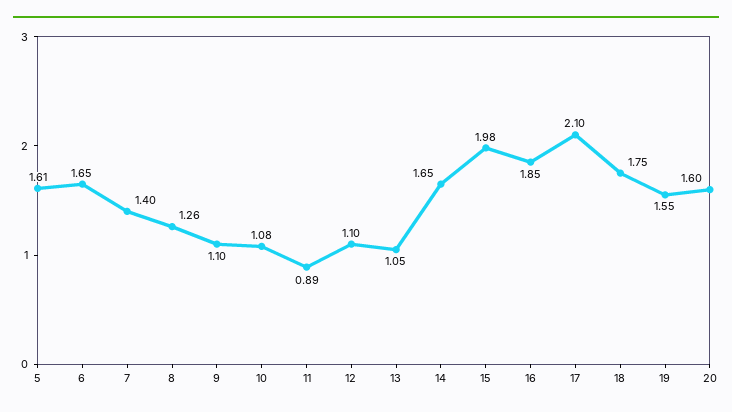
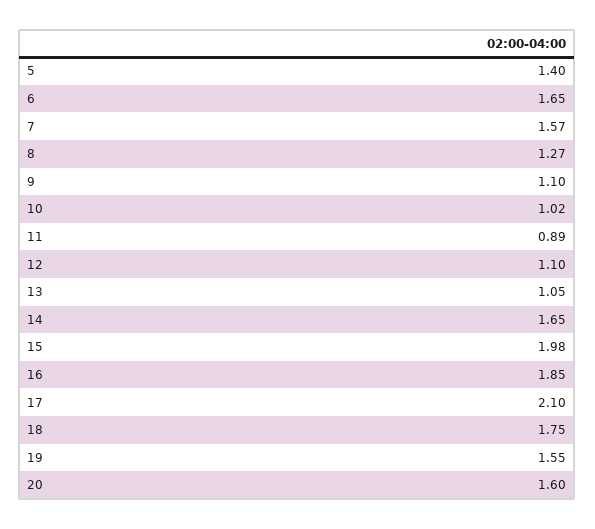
5: 1.61 -> 1.4
7: 1.4 -> 1.57
8: 1.26 -> 1.27
10: 1.08 -> 1.02

